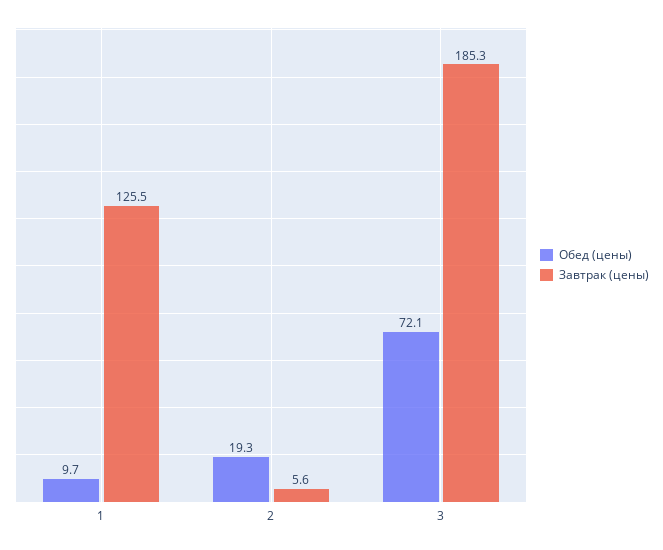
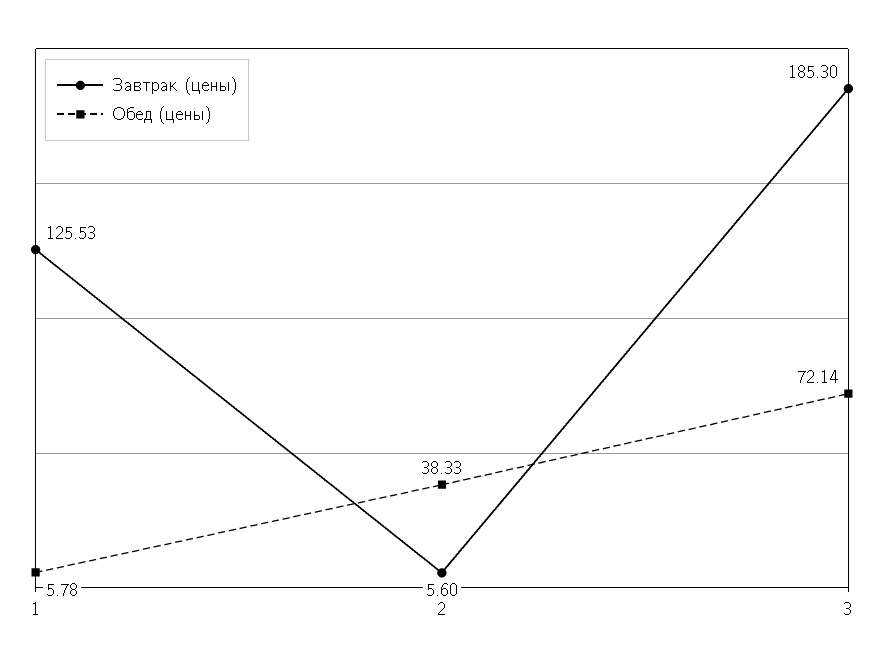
Обед (цены), 1: 9.7 -> 5.78
Обед (цены), 2: 19.3 -> 38.33

